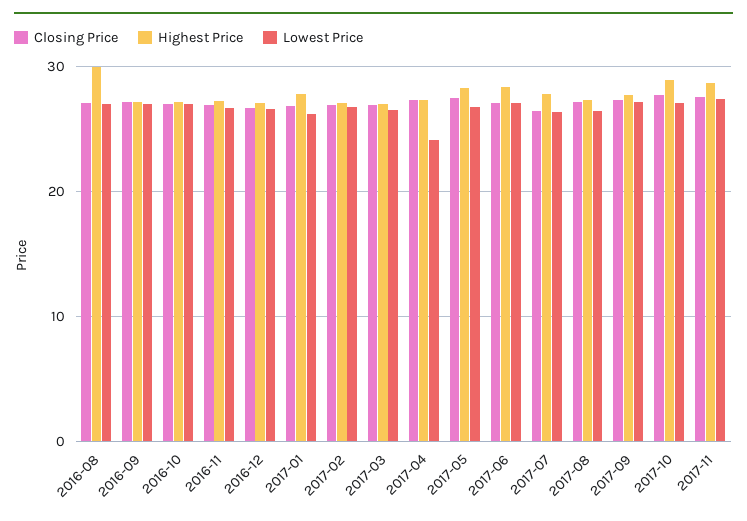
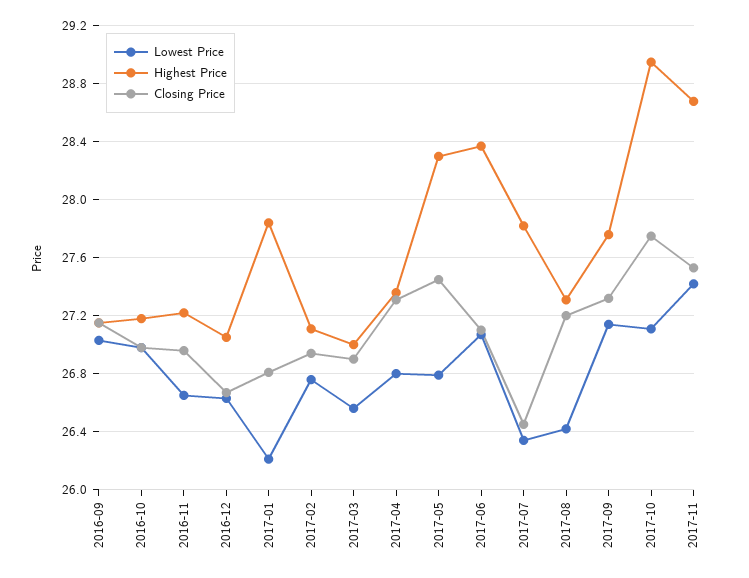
Closing Price, 2016-08: 27 -> none
Highest Price, 2016-08: 30 -> none
Lowest Price, 2016-08: 27 -> none
Lowest Price, 2017-04: 24 -> 26.8

